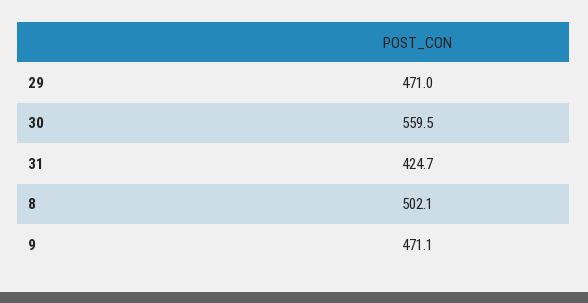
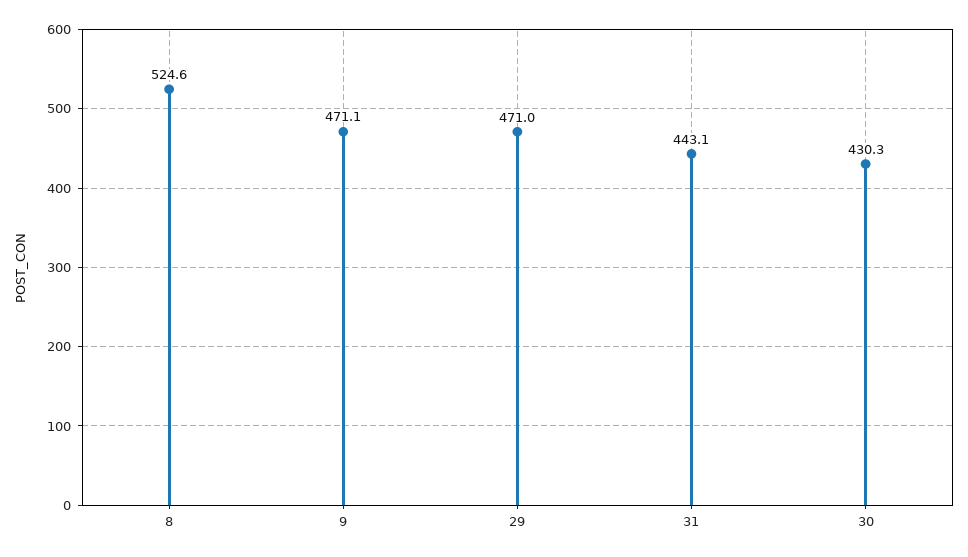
30: 559.5 -> 430.3
31: 424.7 -> 443.1
8: 502.1 -> 524.6

